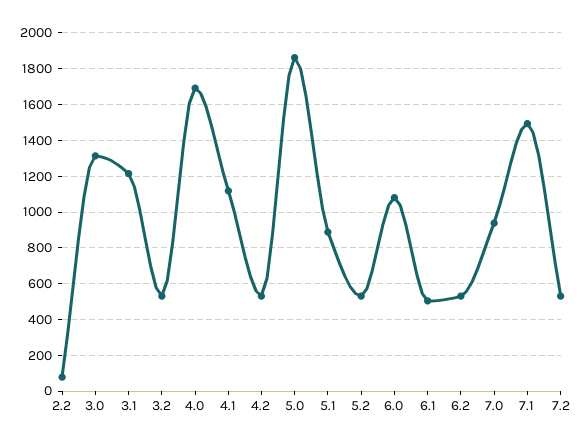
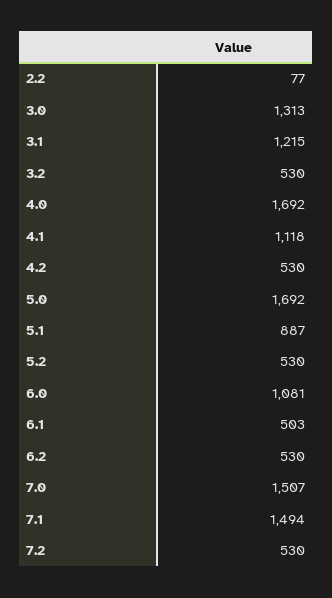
5.0: 1850 -> 1692
7.0: 950 -> 1507

